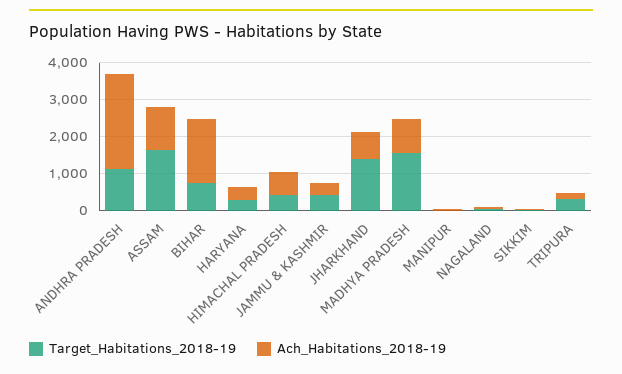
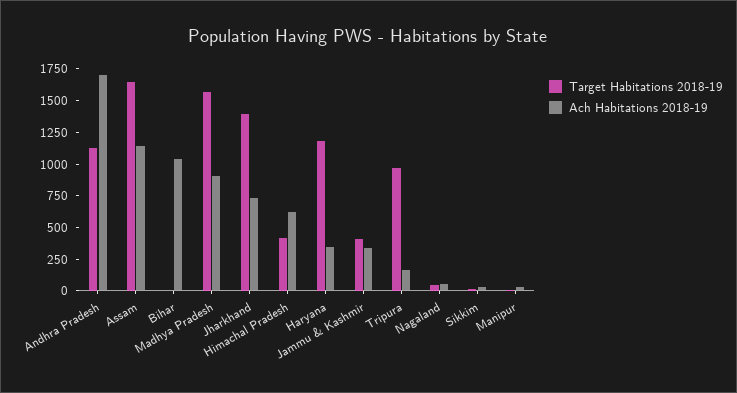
Ach_Habitations_2018-19, ANDHRA PRADESH: 2500 -> 1750
Target_Habitations_2018-19, BIHAR: 750 -> 0
Ach_Habitations_2018-19, BIHAR: 1750 -> 1000
Target_Habitations_2018-19, HARYANA: 250 -> 1250
Target_Habitations_2018-19, TRIPURA: 250 -> 1000

